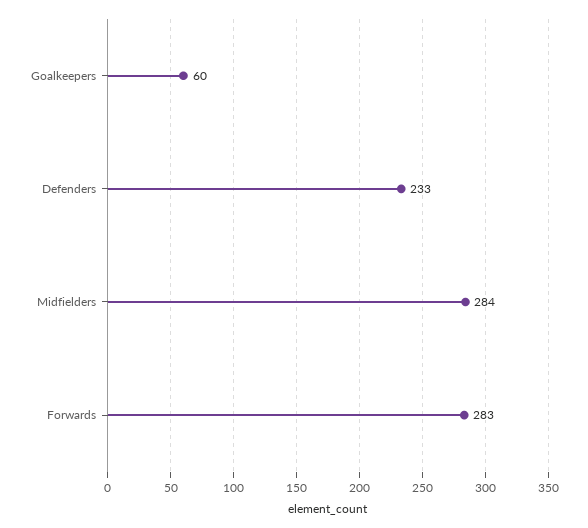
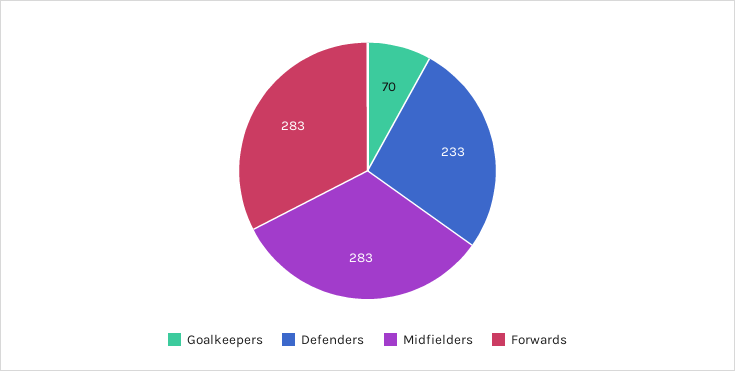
Goalkeepers: 60 -> 70
Midfielders: 284 -> 283

